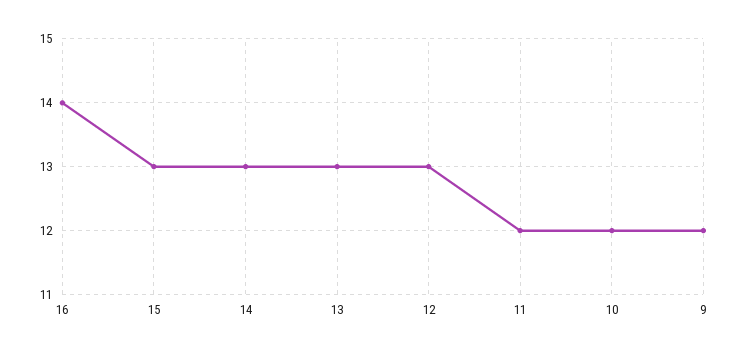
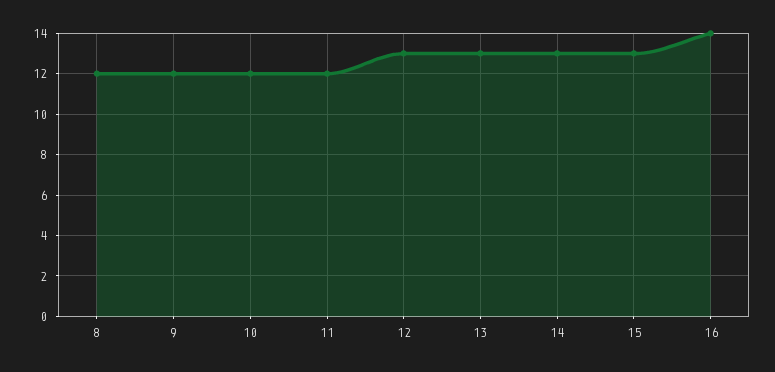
8: none -> 12

